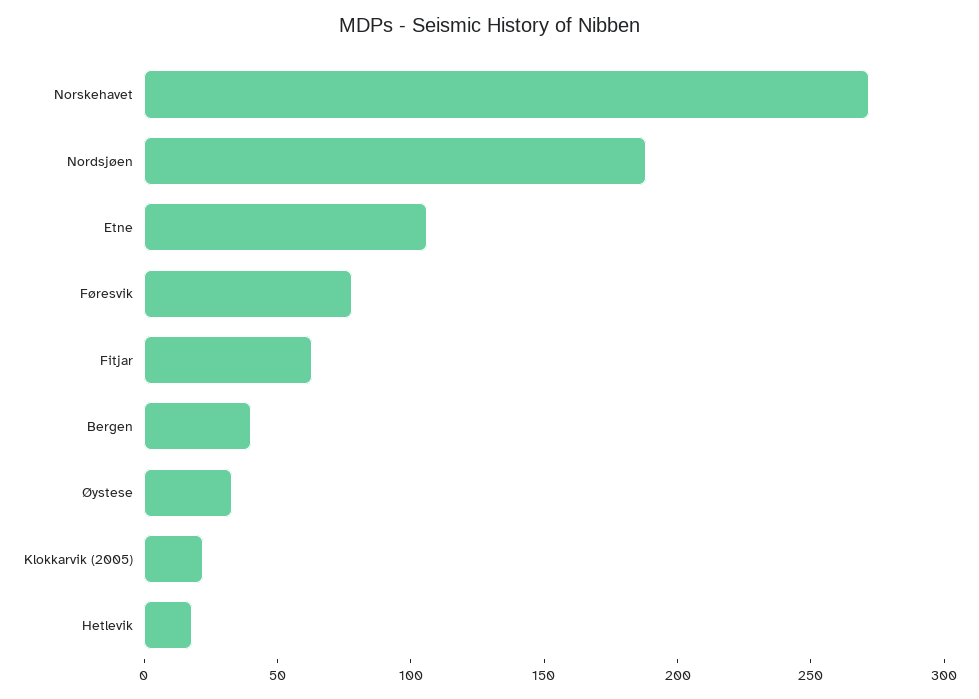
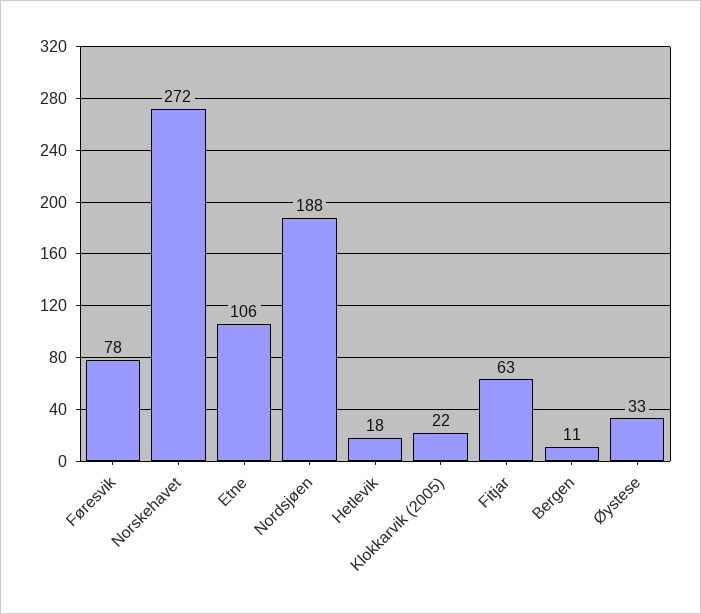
Bergen: 40 -> 11

